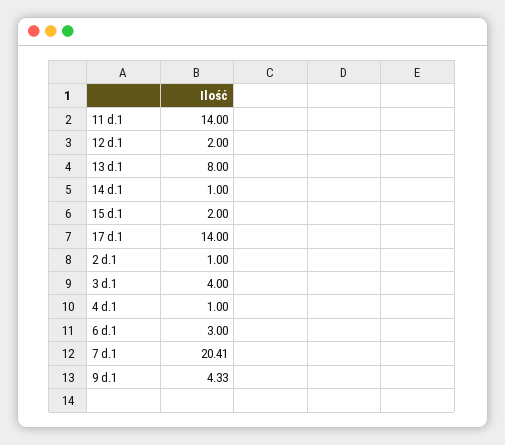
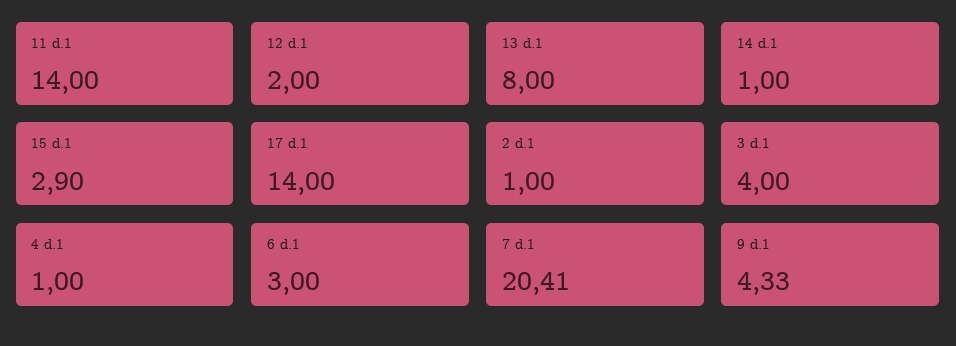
15 d.1: 2 -> 2.9

